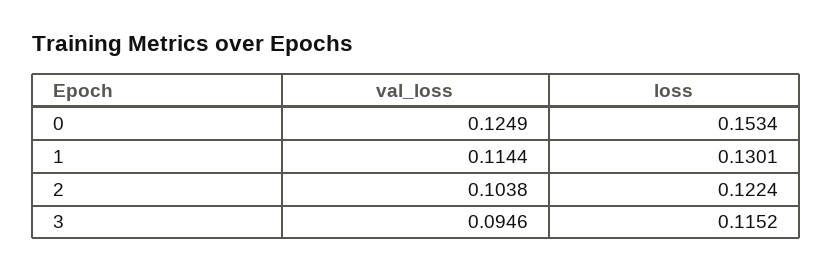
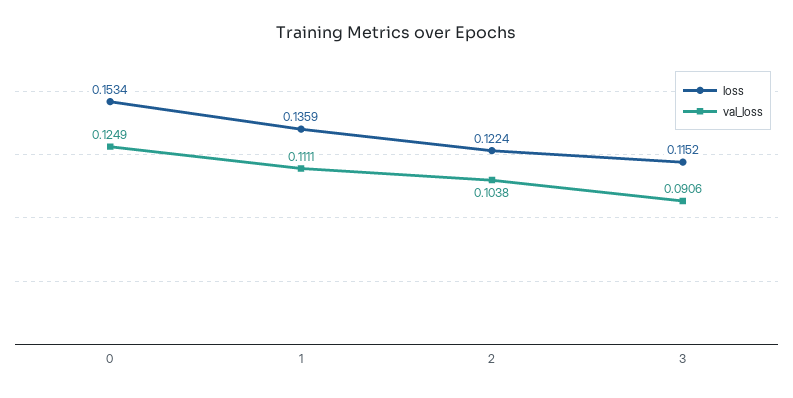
val_loss, 1: 0.1144 -> 0.1111
loss, 1: 0.1301 -> 0.1359
val_loss, 3: 0.0946 -> 0.0906

